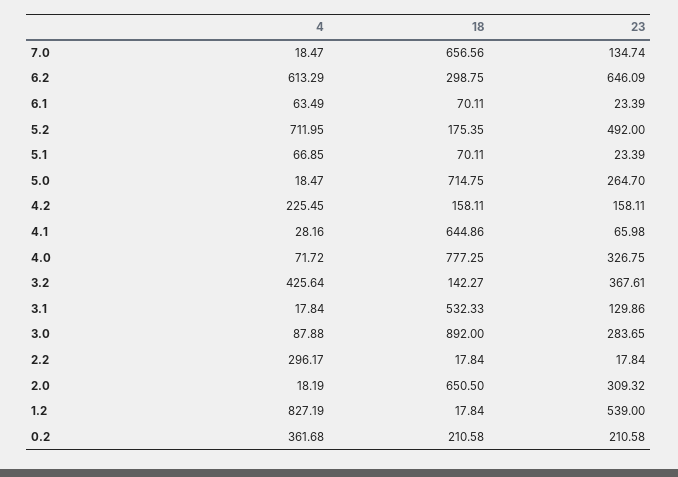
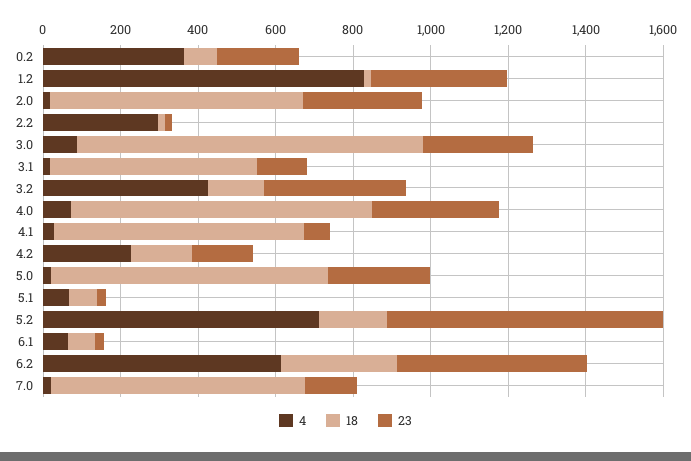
23, 6.2: 646.09 -> 500
23, 5.2: 492 -> 700
23, 1.2: 539 -> 350
18, 0.2: 210.58 -> 100

